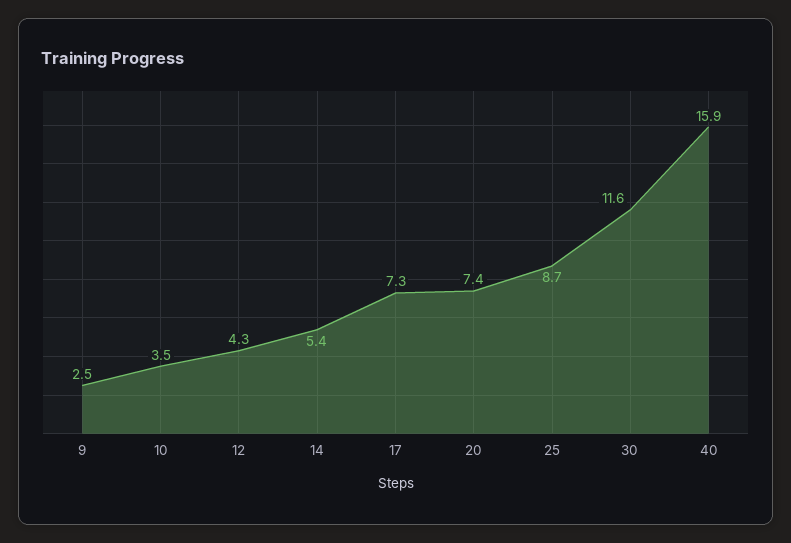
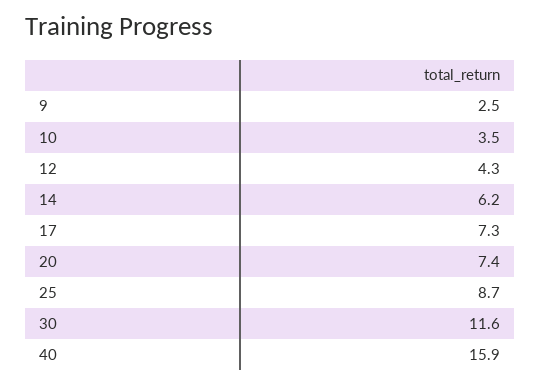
14: 5.4 -> 6.2

